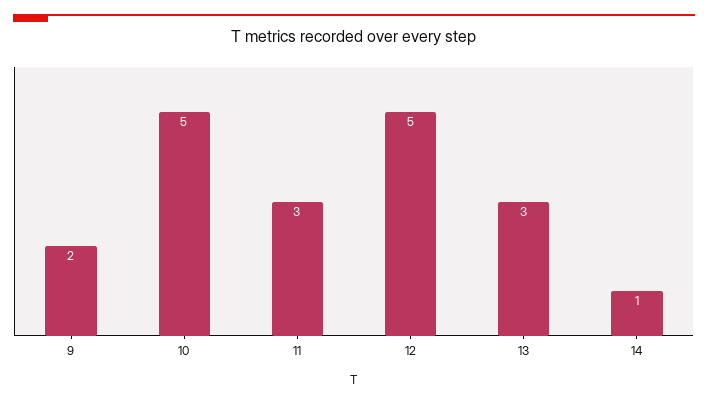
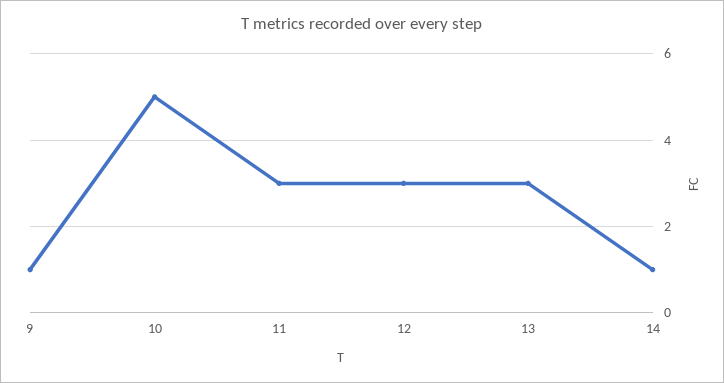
9: 2 -> 1
12: 5 -> 3

